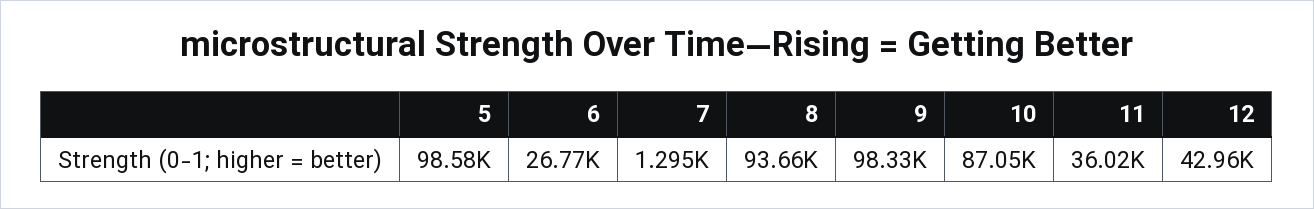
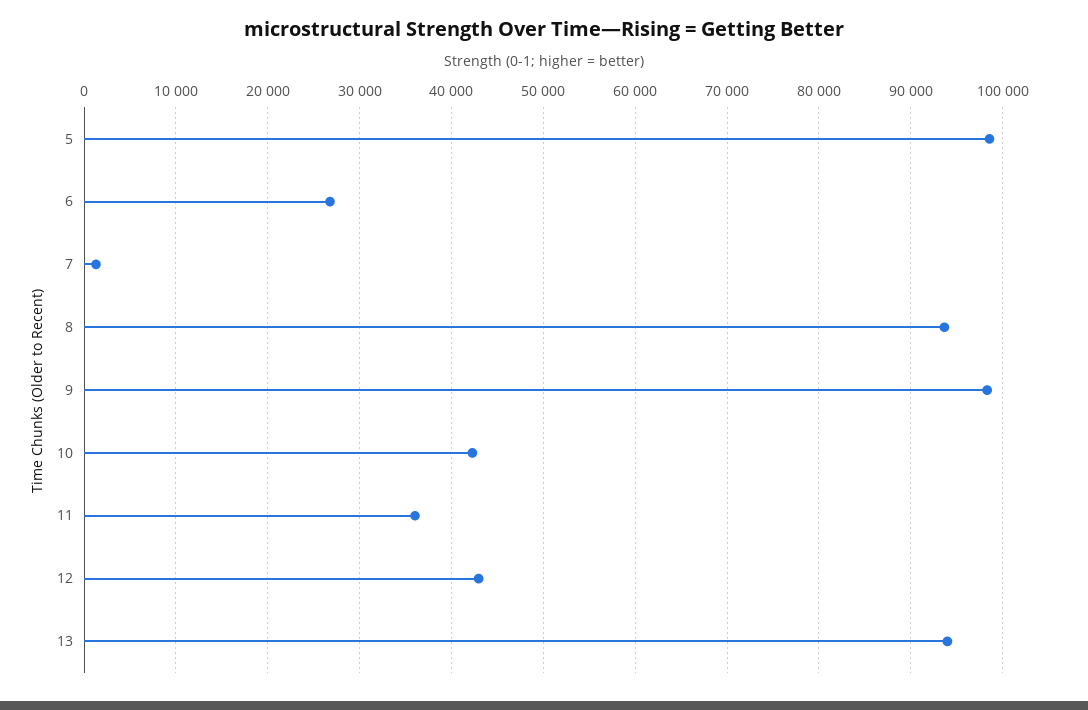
10: 87050 -> 42000
13: none -> 94000

